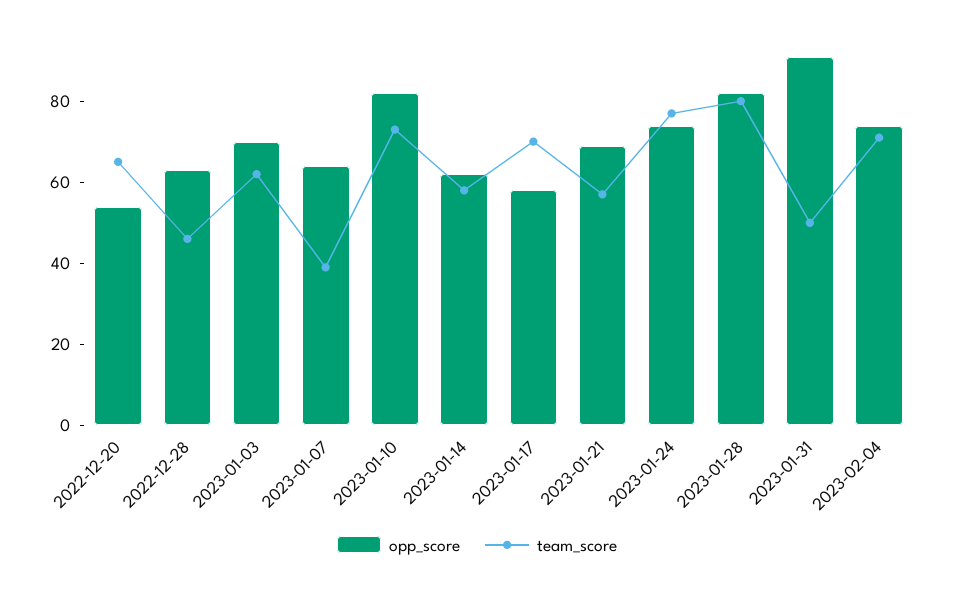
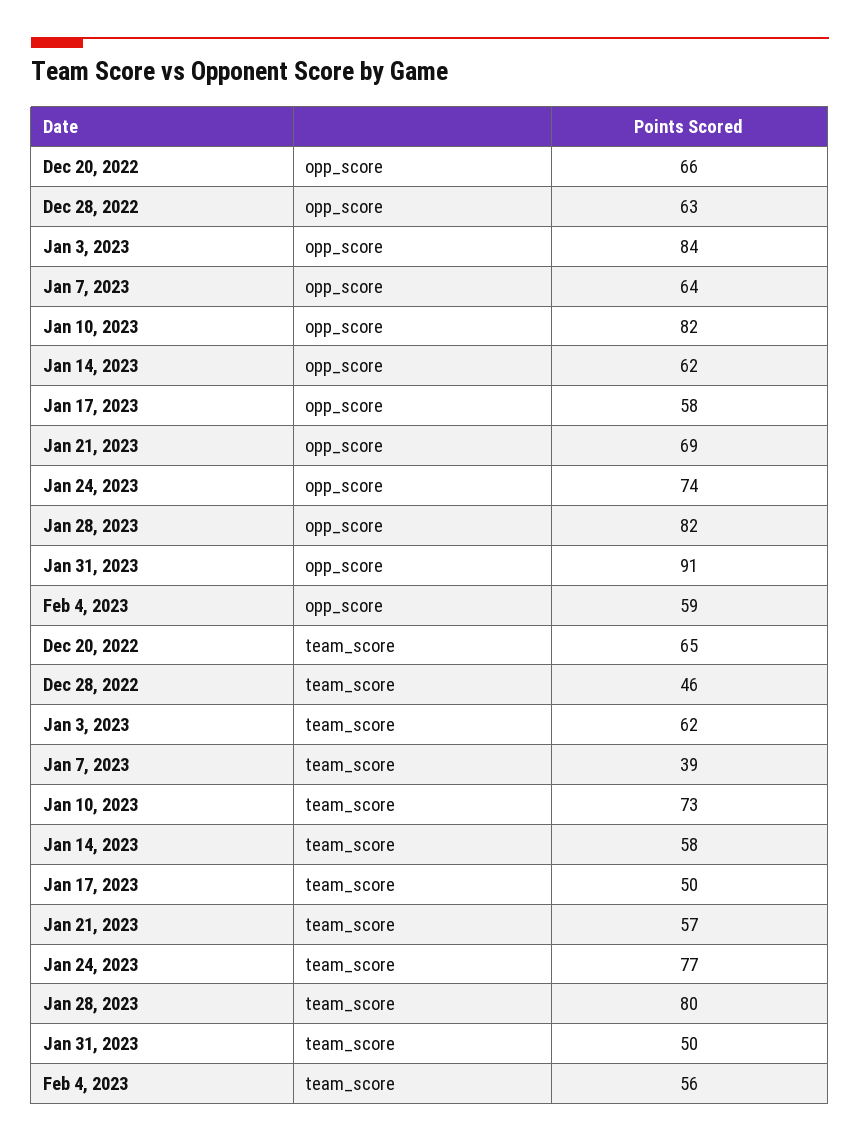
opp_score, 2022-12-20: 55 -> 66
opp_score, 2023-01-03: 70 -> 84
team_score, 2023-01-17: 70 -> 50
opp_score, 2023-02-04: 75 -> 59
team_score, 2023-02-04: 70 -> 56

